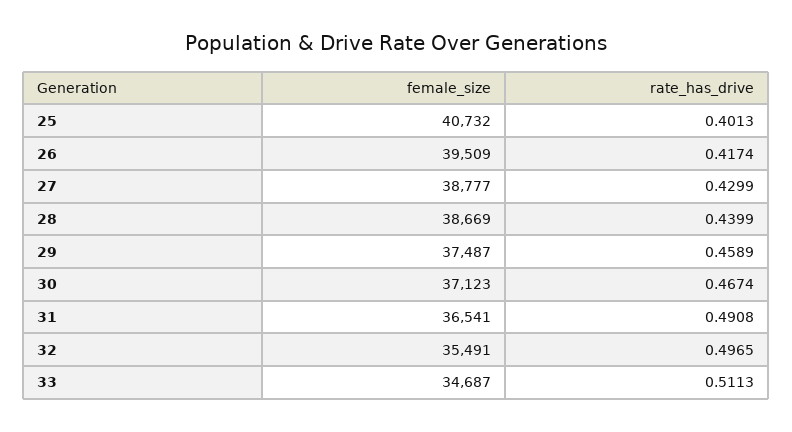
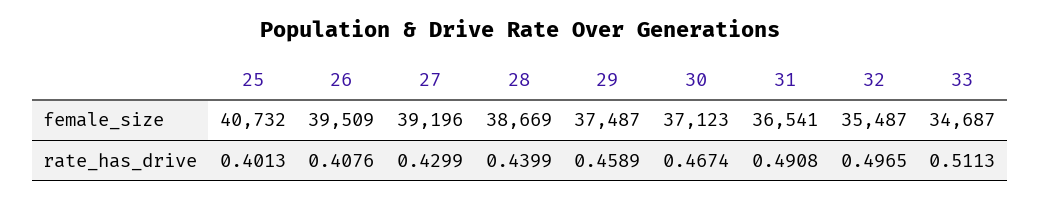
rate_has_drive, 26: 0.4174 -> 0.4076
female_size, 27: 38777 -> 39196
female_size, 32: 35491 -> 35487

